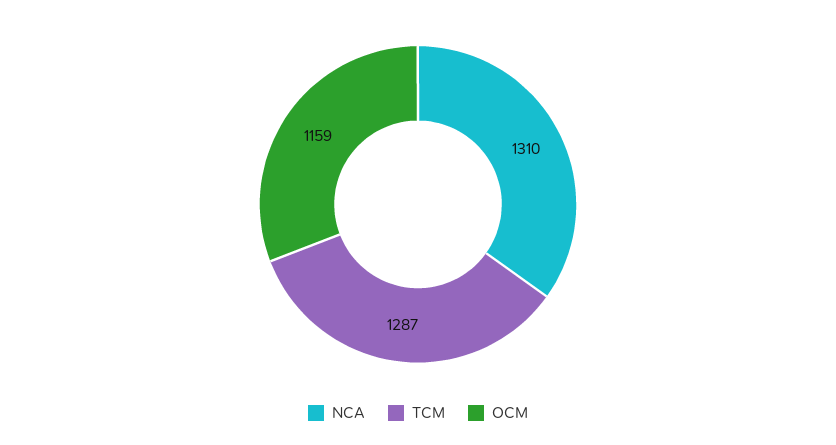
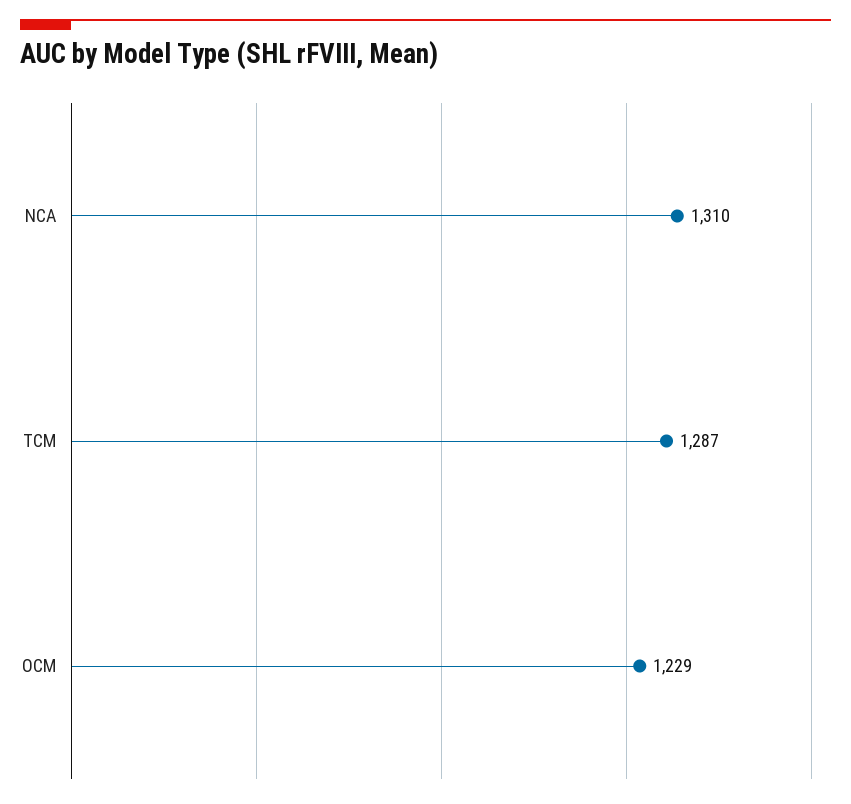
OCM: 1159 -> 1229

